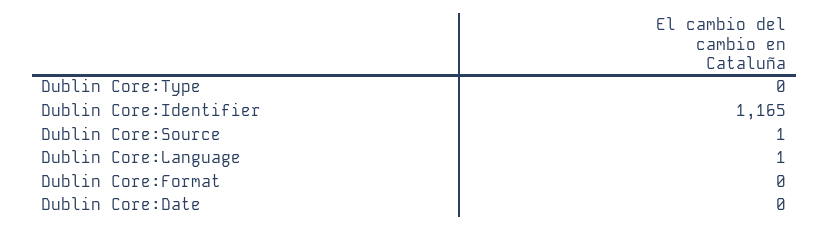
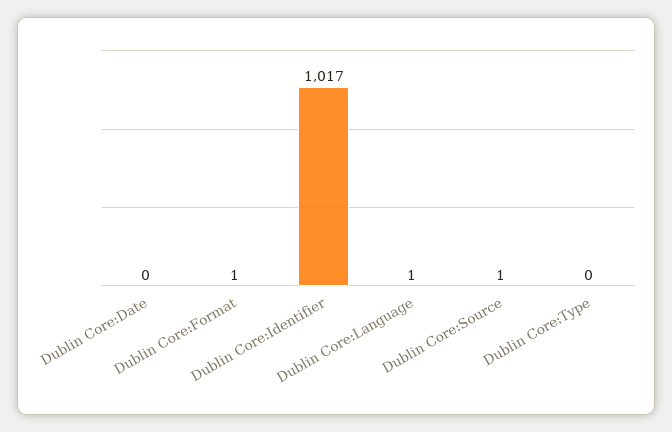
Dublin Core:Identifier: 1165 -> 1017
Dublin Core:Format: 0 -> 1

